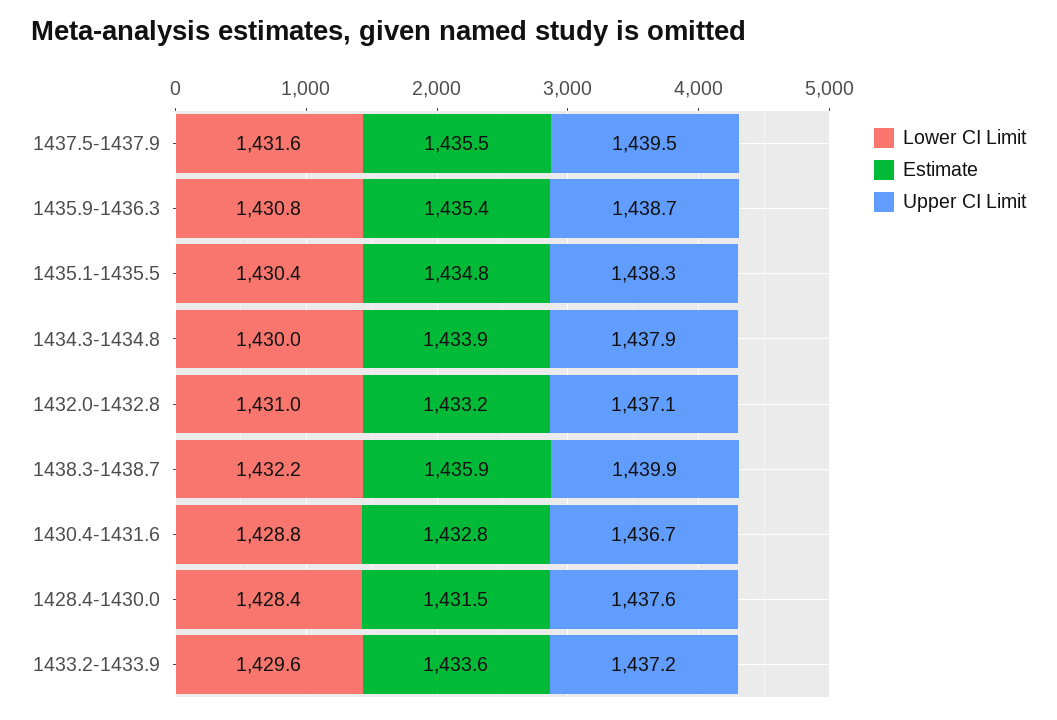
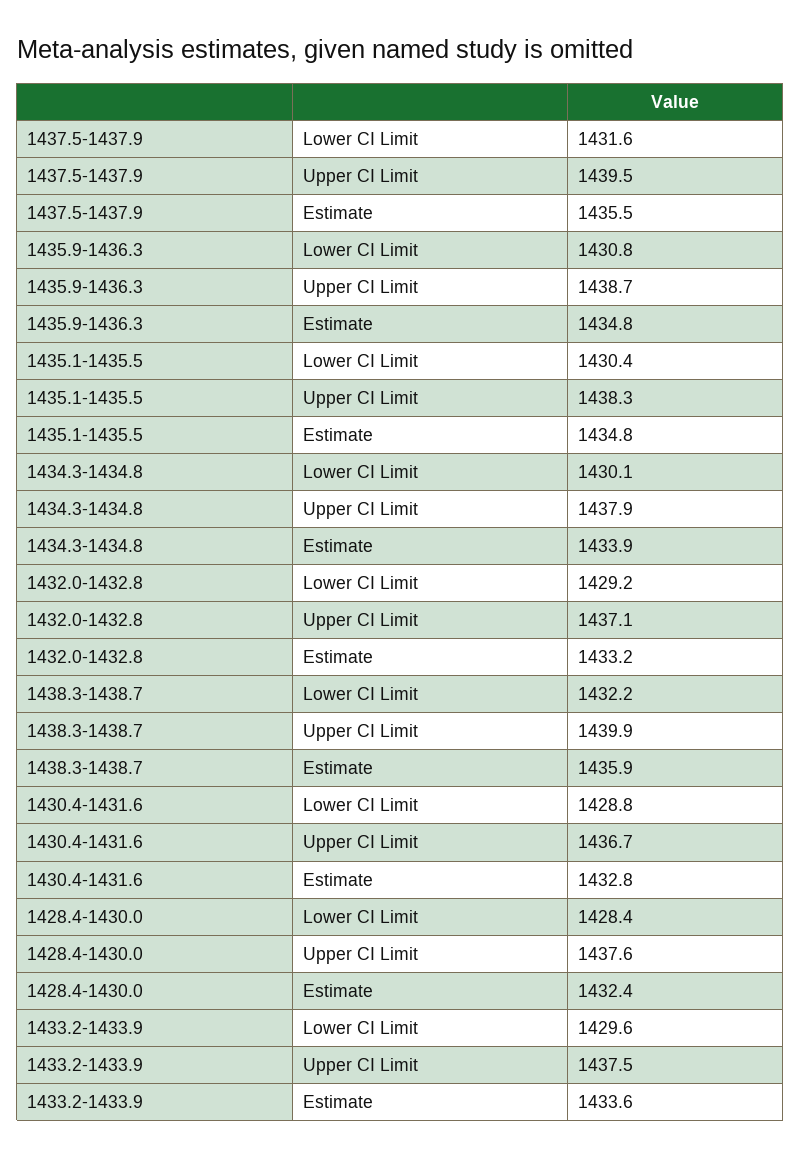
Estimate, 1435.9-1436.3: 1435.4 -> 1434.8
Lower CI Limit, 1434.3-1434.8: 1430 -> 1430.1
Lower CI Limit, 1432.0-1432.8: 1431 -> 1429.2
Estimate, 1428.4-1430.0: 1431.5 -> 1432.4
Upper CI Limit, 1433.2-1433.9: 1437.2 -> 1437.5

